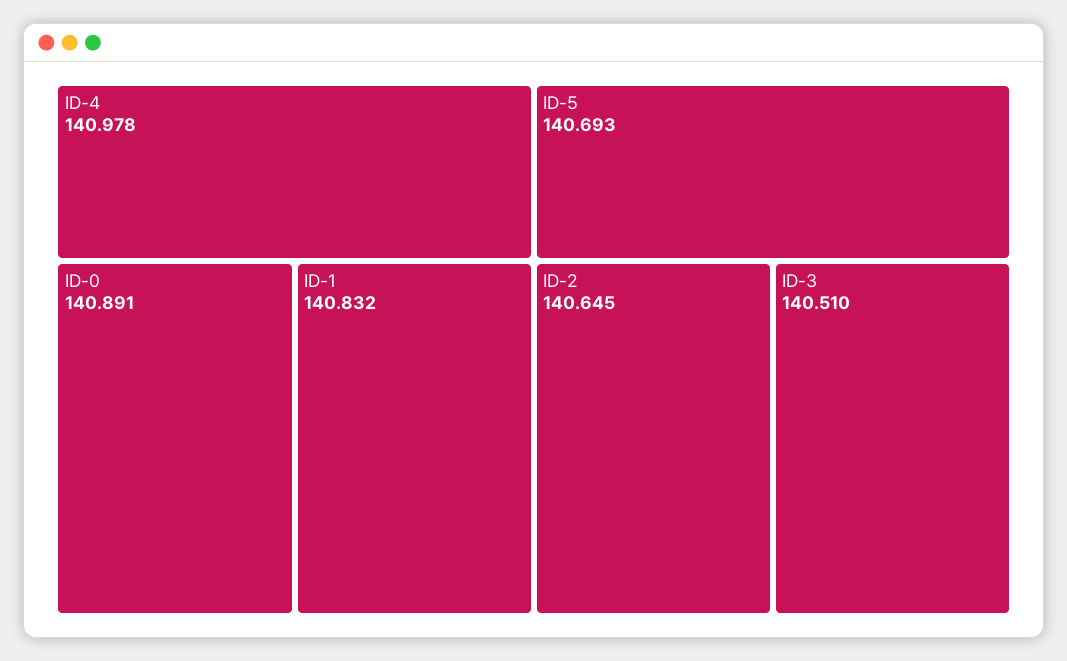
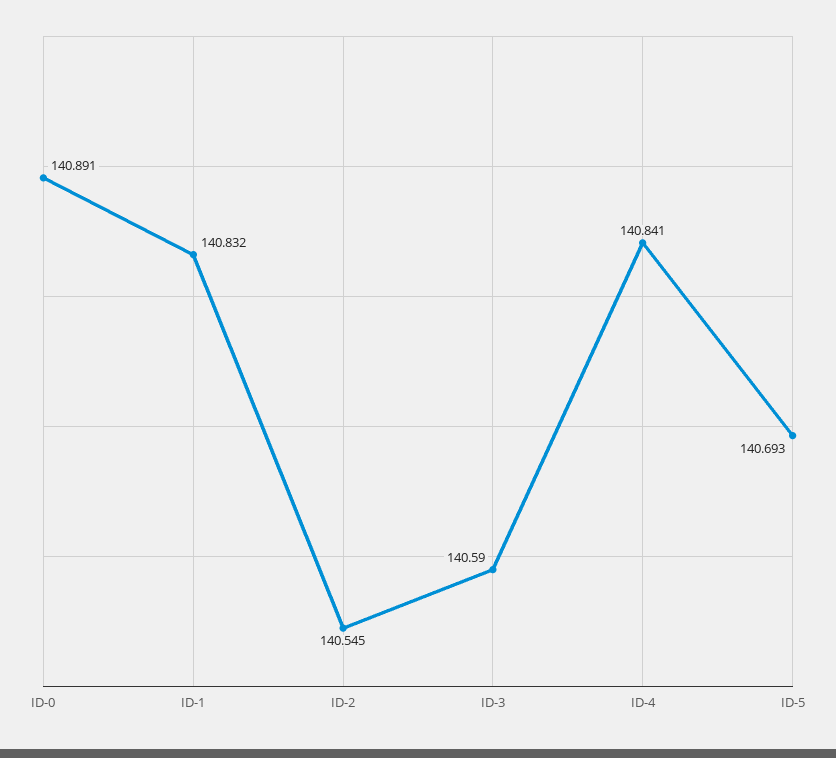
ID-4: 140.978 -> 140.841
ID-2: 140.645 -> 140.545
ID-3: 140.51 -> 140.59

